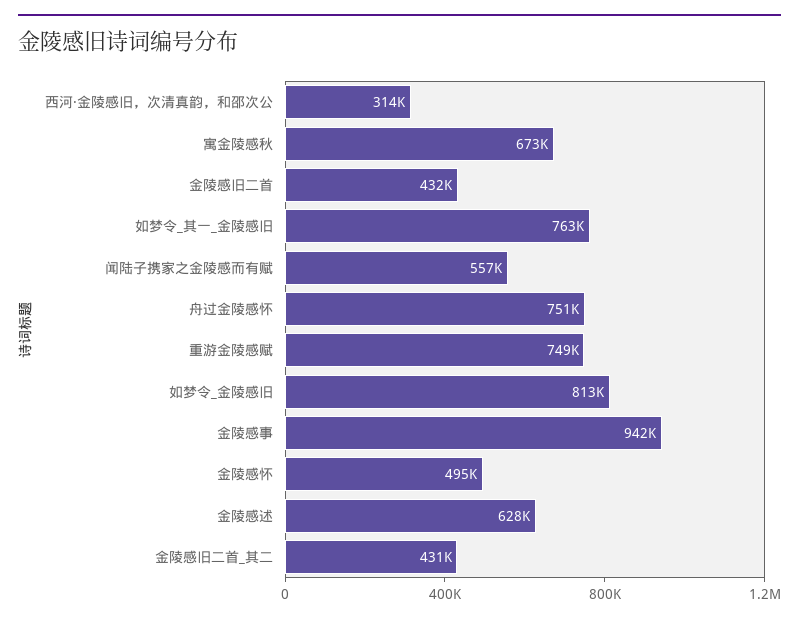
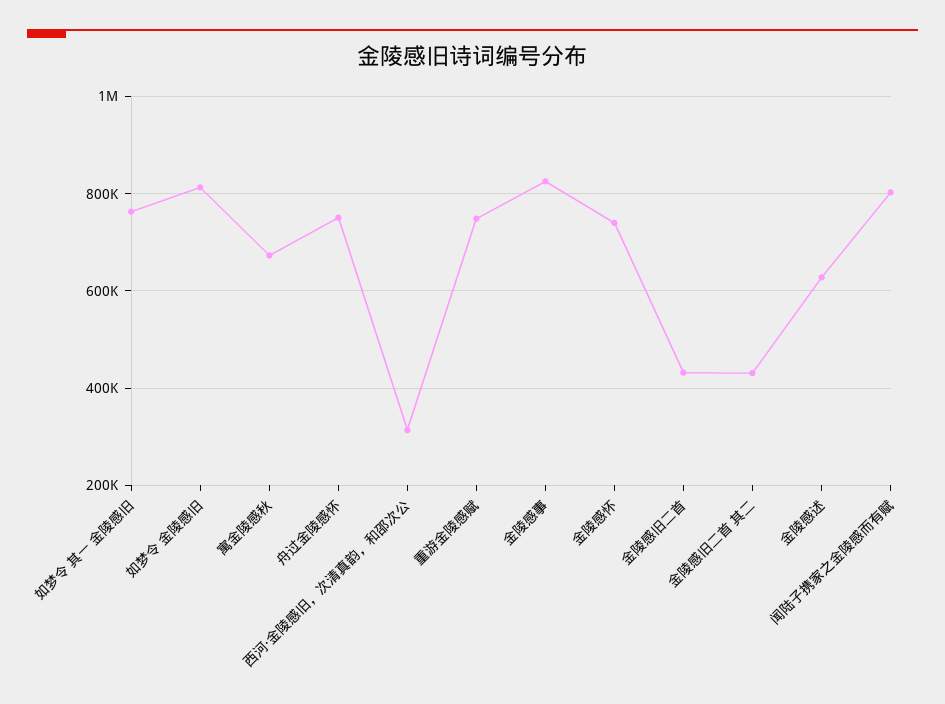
闻陆子携家之金陵感而有赋: 557000 -> 800000
金陵感事: 942000 -> 820000
金陵感怀: 495000 -> 740000

